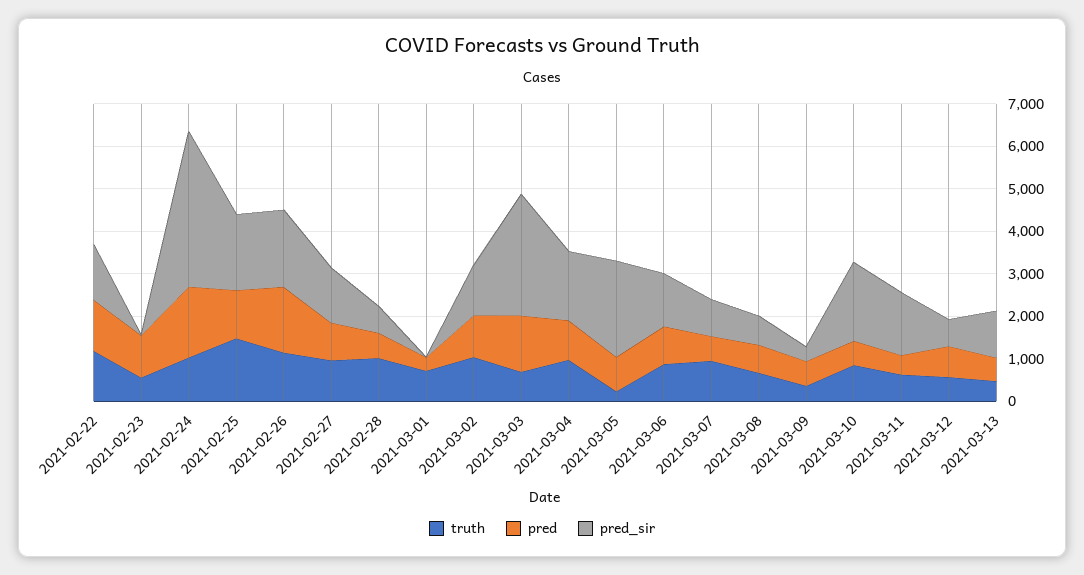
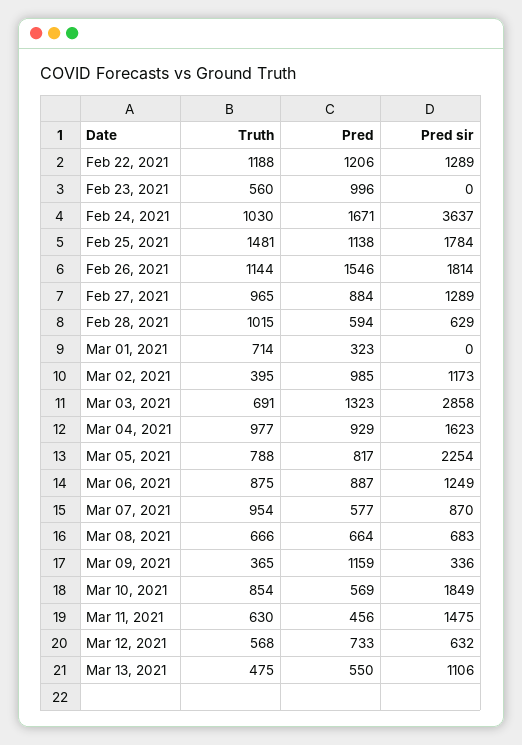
truth, 2021-03-02: 1000 -> 395
truth, 2021-03-05: 200 -> 788
pred, 2021-03-09: 600 -> 1159

